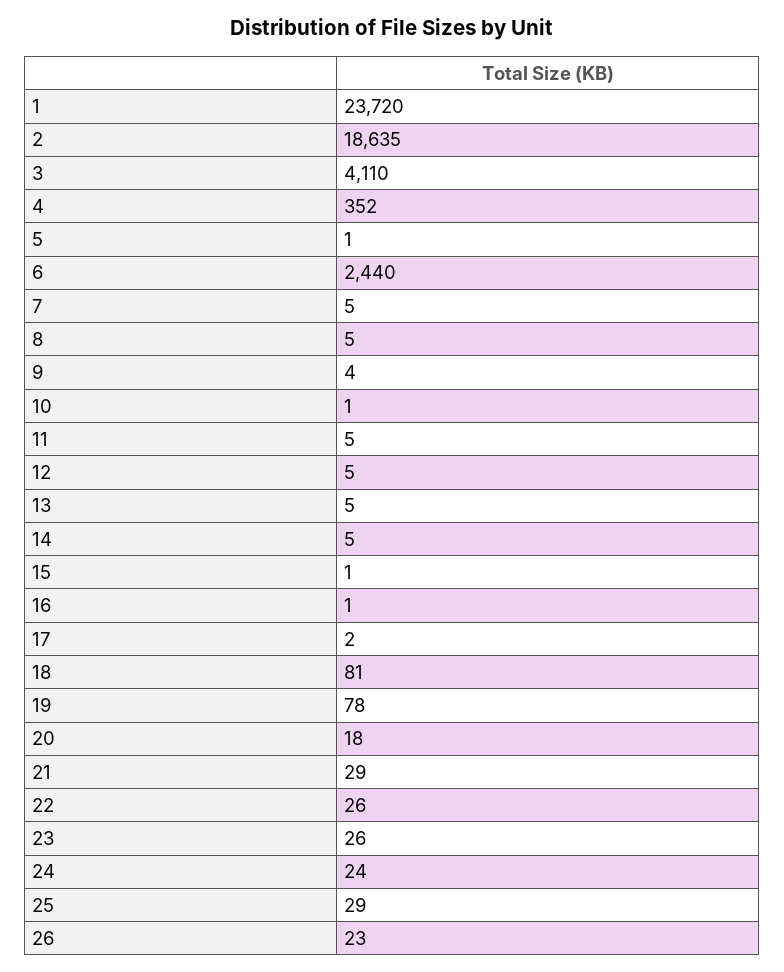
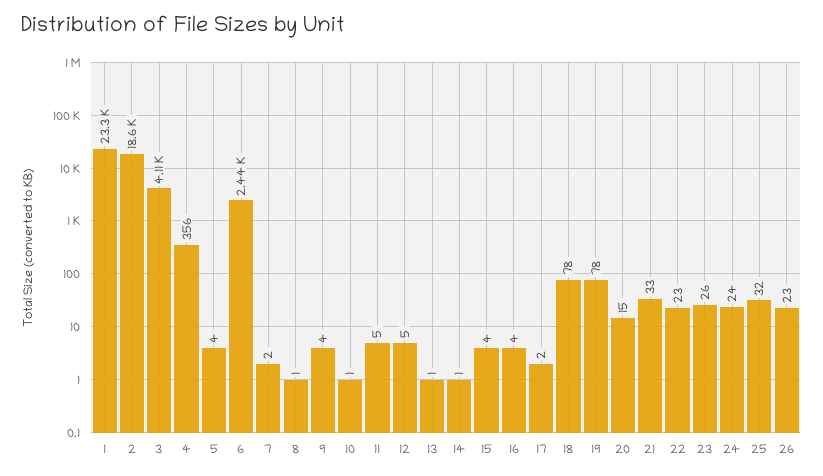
1: 23720 -> 23300
4: 352 -> 356
5: 1 -> 4
7: 5 -> 2
8: 5 -> 1
13: 5 -> 1
14: 5 -> 1
15: 1 -> 4
16: 1 -> 4
18: 81 -> 78
20: 18 -> 15
21: 29 -> 33
22: 26 -> 23
25: 29 -> 32

